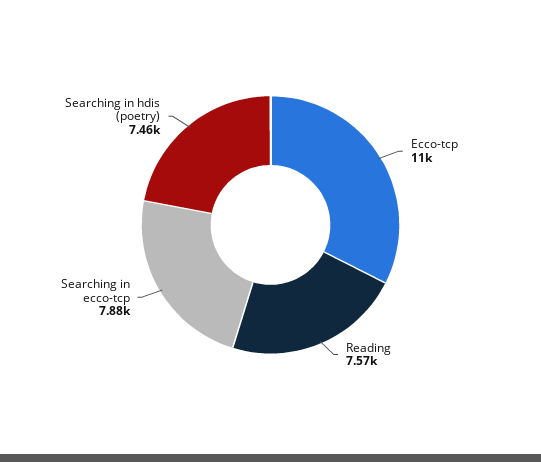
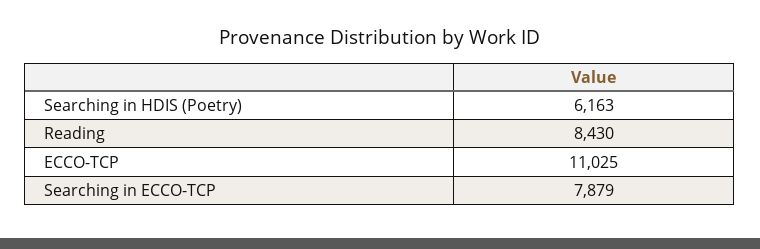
Reading: 7570 -> 8430
Searching in hdis (poetry): 7460 -> 6163

